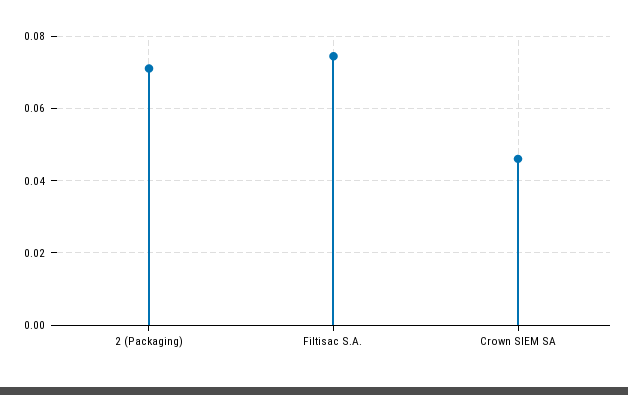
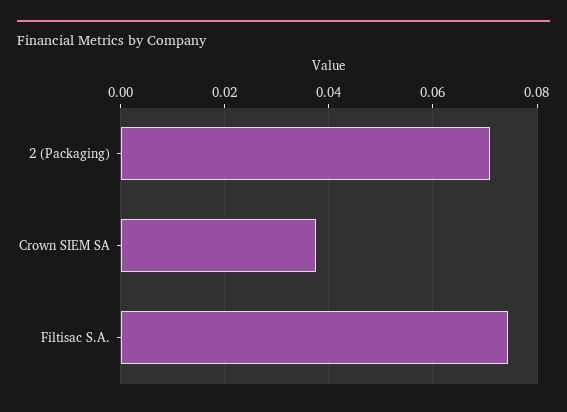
Crown SIEM SA: 0.046 -> 0.038

